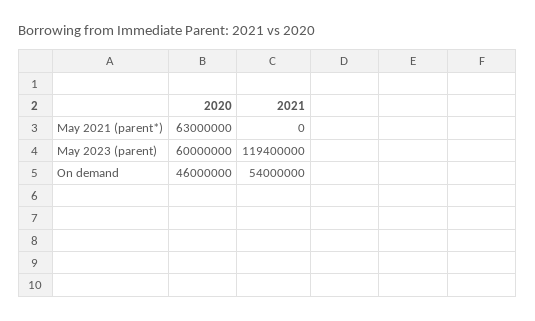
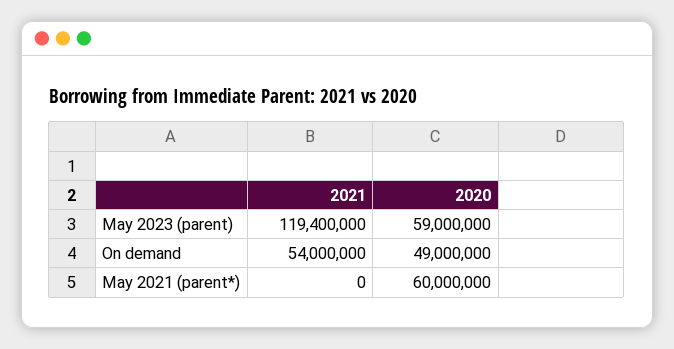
2020, May 2021 (parent*): 63000000 -> 60000000
2020, May 2023 (parent): 60000000 -> 59000000
2020, On demand: 46000000 -> 49000000

